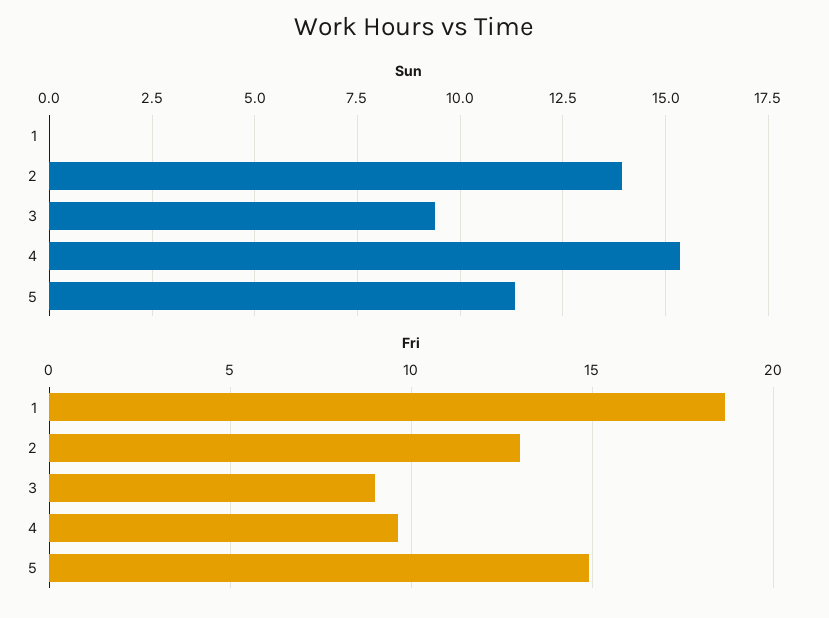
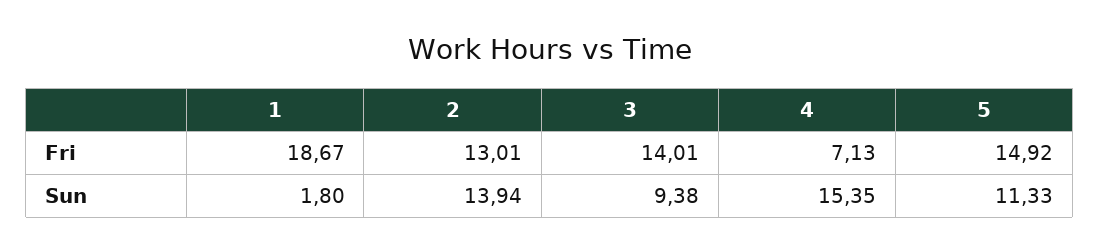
Sun, 1: 0 -> 1.8
Fri, 3: 9 -> 14.01
Fri, 4: 9.5 -> 7.13

